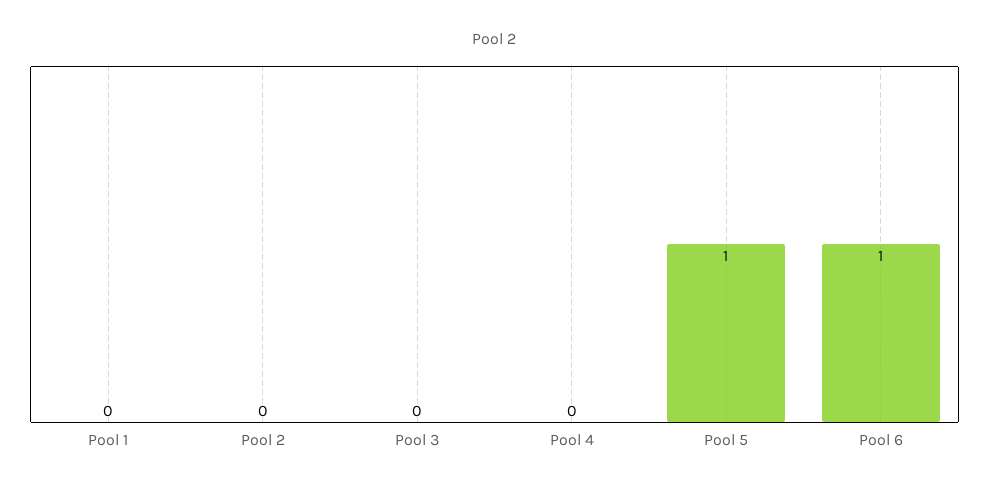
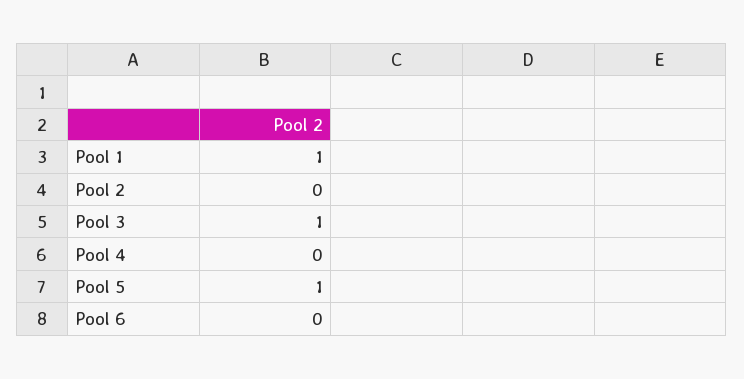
Pool 1: 0 -> 1
Pool 3: 0 -> 1
Pool 6: 1 -> 0

